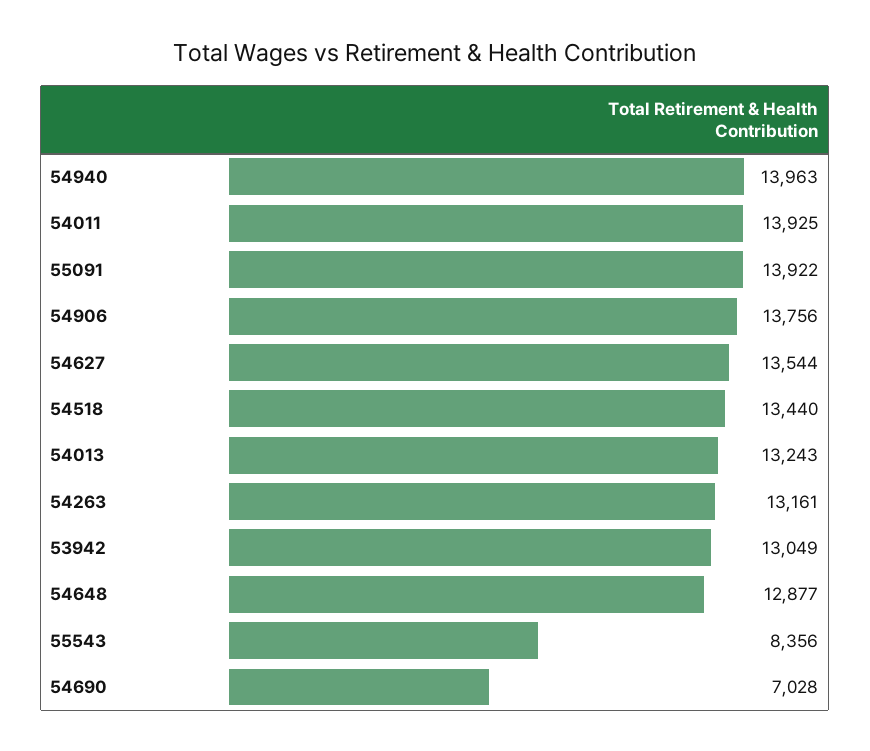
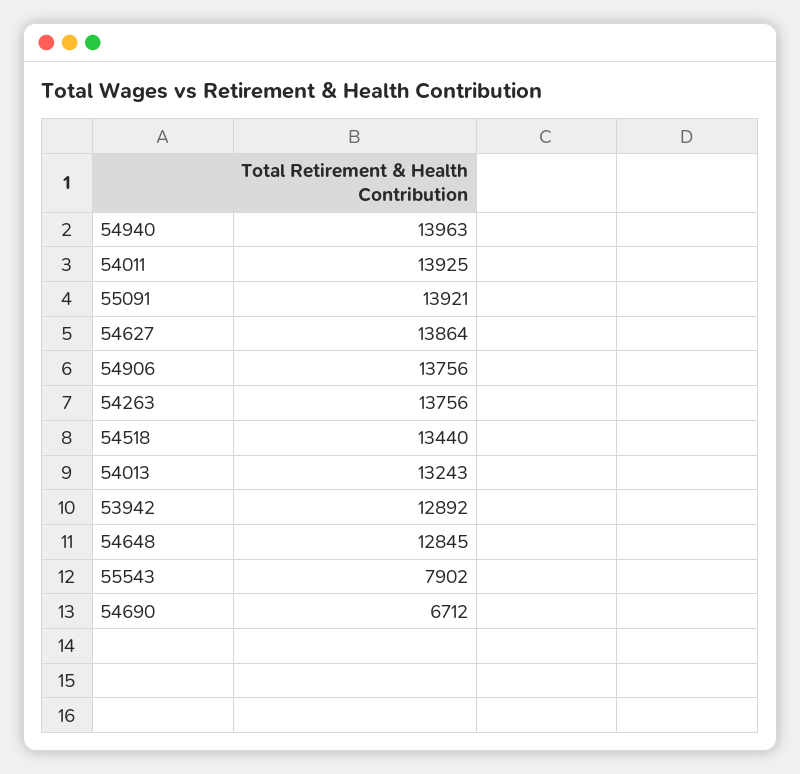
55091: 13922 -> 13921
54627: 13544 -> 13864
54263: 13161 -> 13756
53942: 13049 -> 12892
54648: 12877 -> 12845
55543: 8356 -> 7902
54690: 7028 -> 6712

